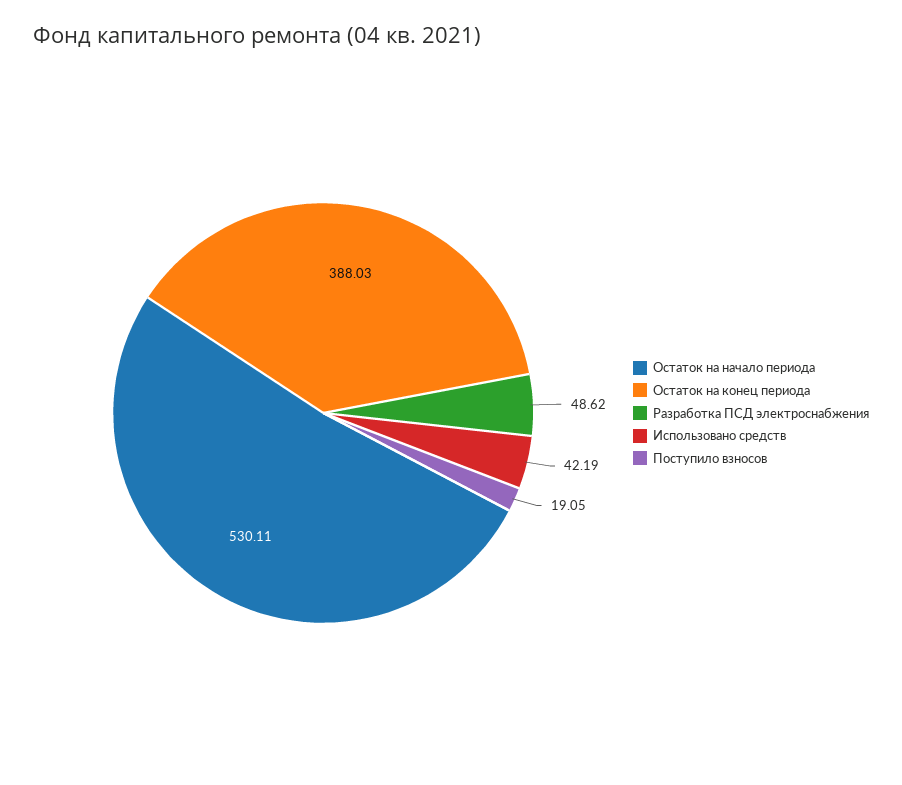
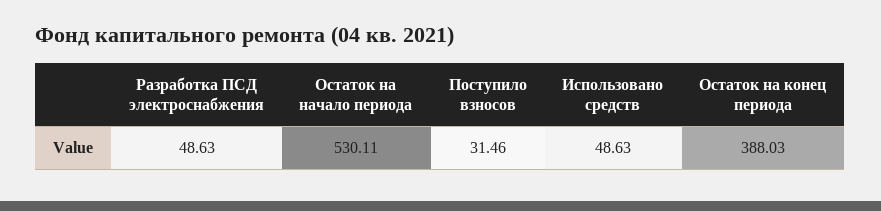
Разработка ПСД электроснабжения: 48.62 -> 48.63
Использовано средств: 42.19 -> 48.63
Поступило взносов: 19.05 -> 31.46

